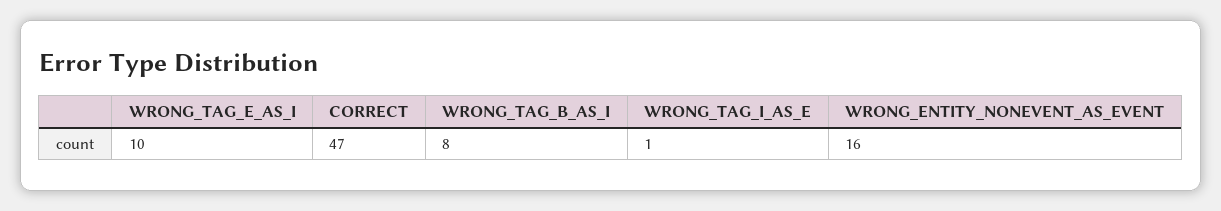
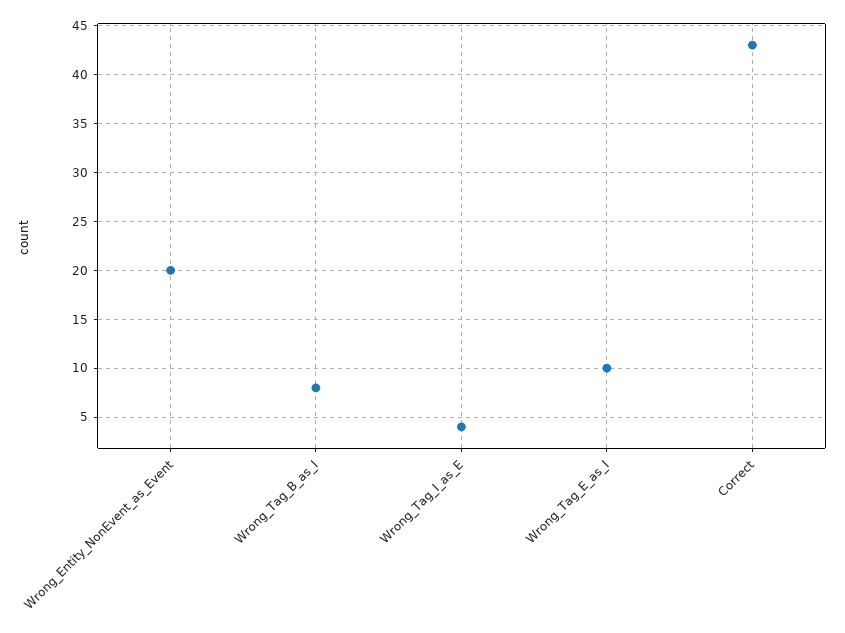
CORRECT: 47 -> 43
WRONG_TAG_I_AS_E: 1 -> 4
WRONG_ENTITY_NONEVENT_AS_EVENT: 16 -> 20

